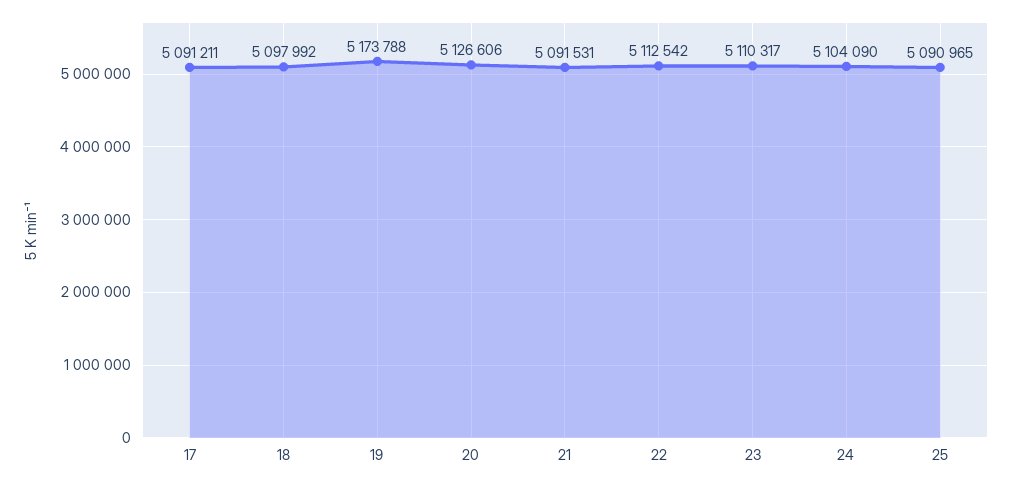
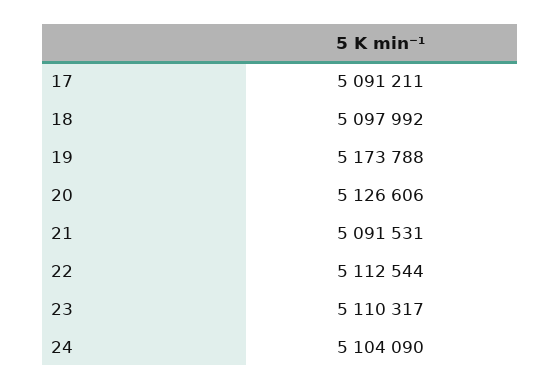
22: 5112542 -> 5112544
25: 5090965 -> none

